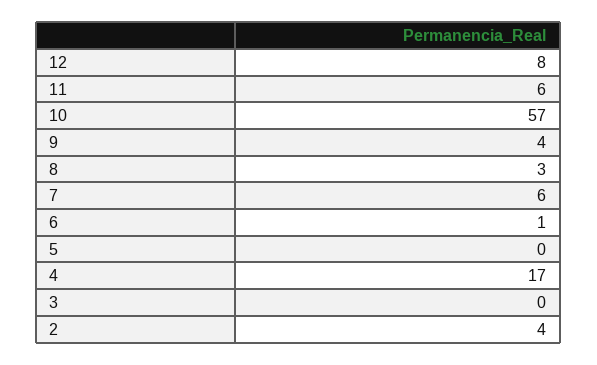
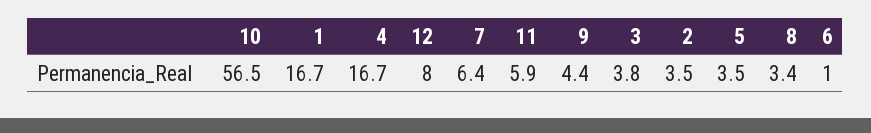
5: 0 -> 3.5
3: 0 -> 3.8
1: none -> 16.7

